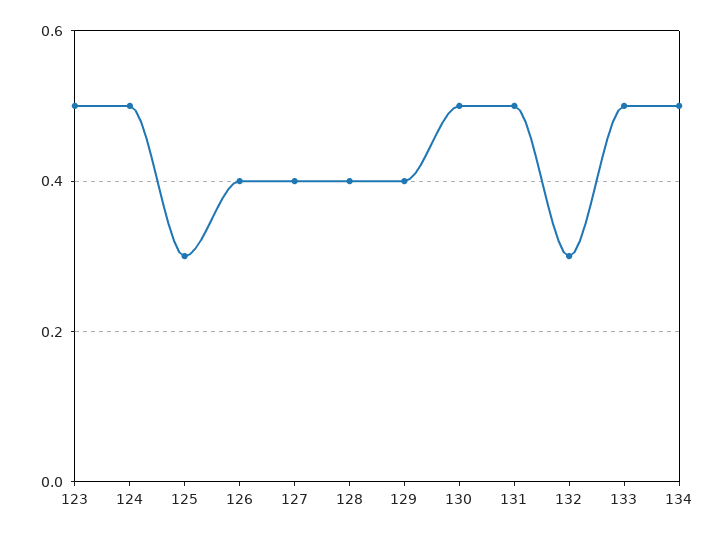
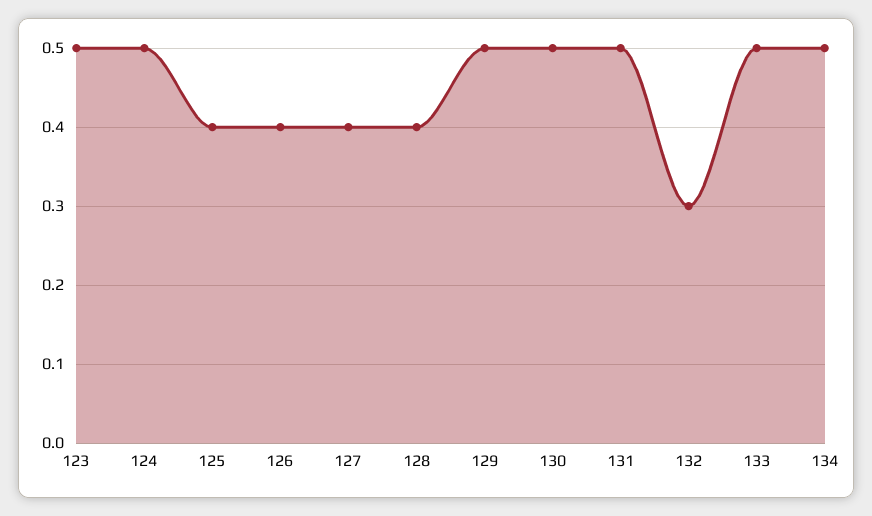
125: 0.3 -> 0.4
129: 0.4 -> 0.5

